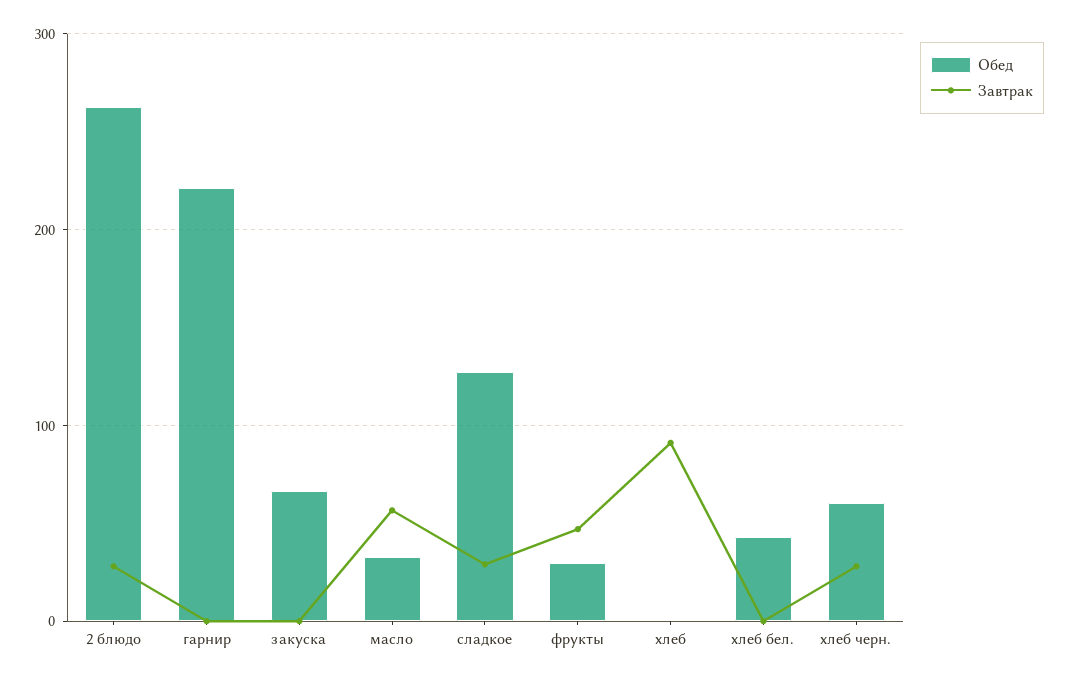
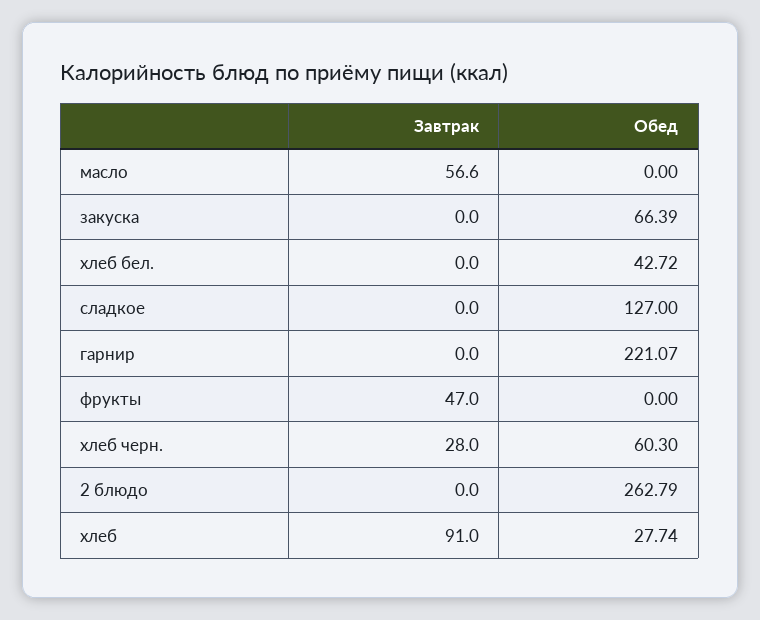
Завтрак, 2 блюдо: 30 -> 0
Обед, масло: 30 -> 0
Завтрак, сладкое: 30 -> 0
Обед, фрукты: 30 -> 0
Обед, хлеб: 0 -> 27.74

